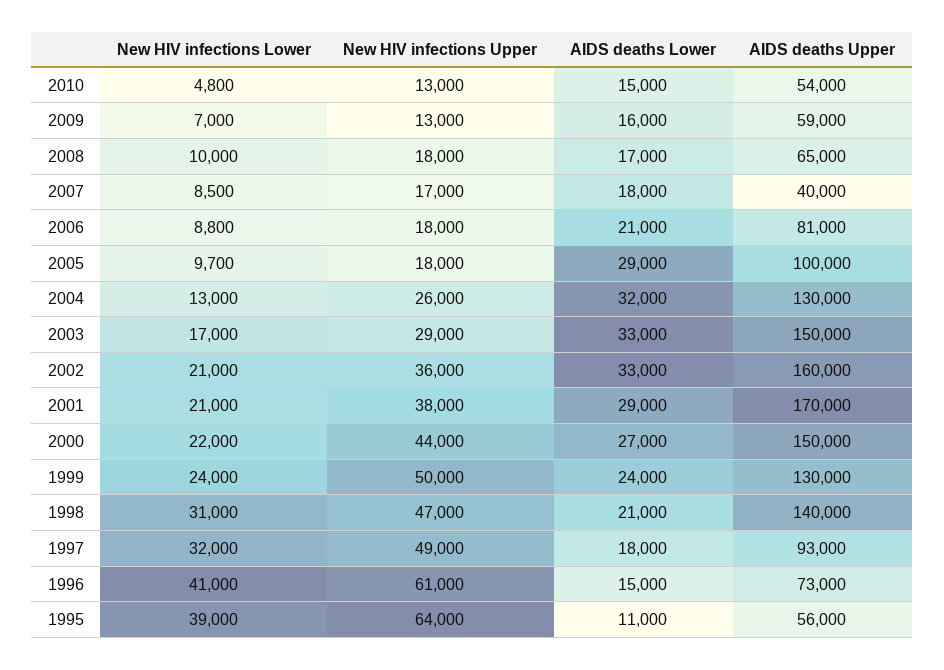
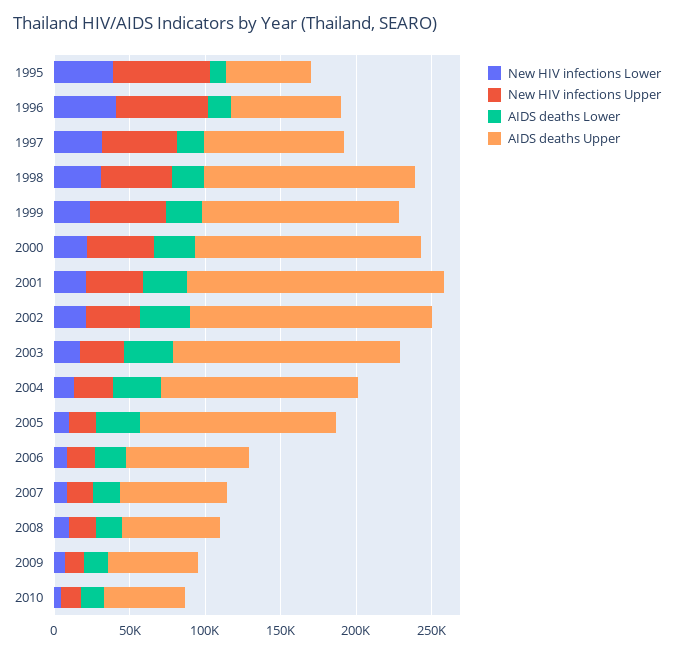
AIDS deaths Upper, 2007: 40000 -> 70000
AIDS deaths Upper, 2005: 100000 -> 130000

